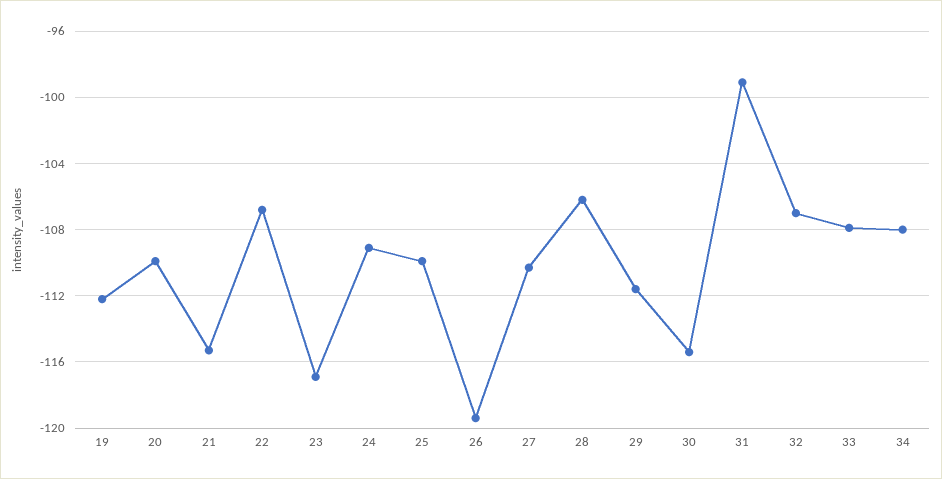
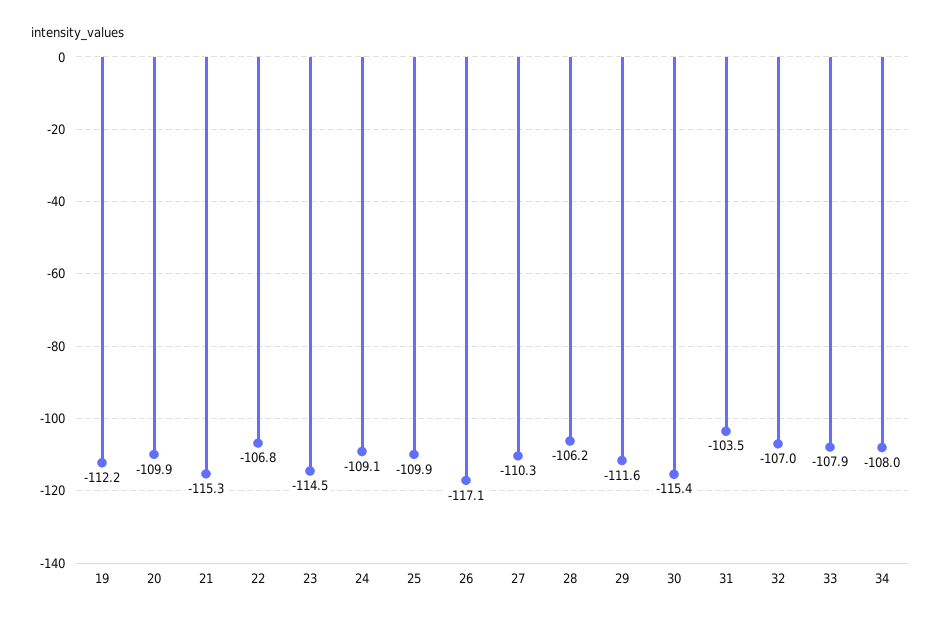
23: -117 -> -114.5
26: -119.5 -> -117.1
31: -99 -> -103.5

